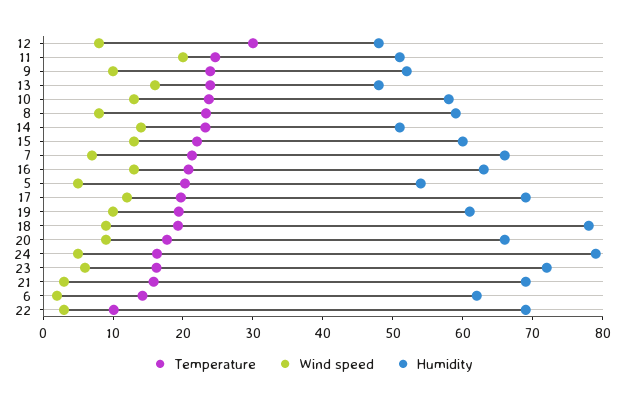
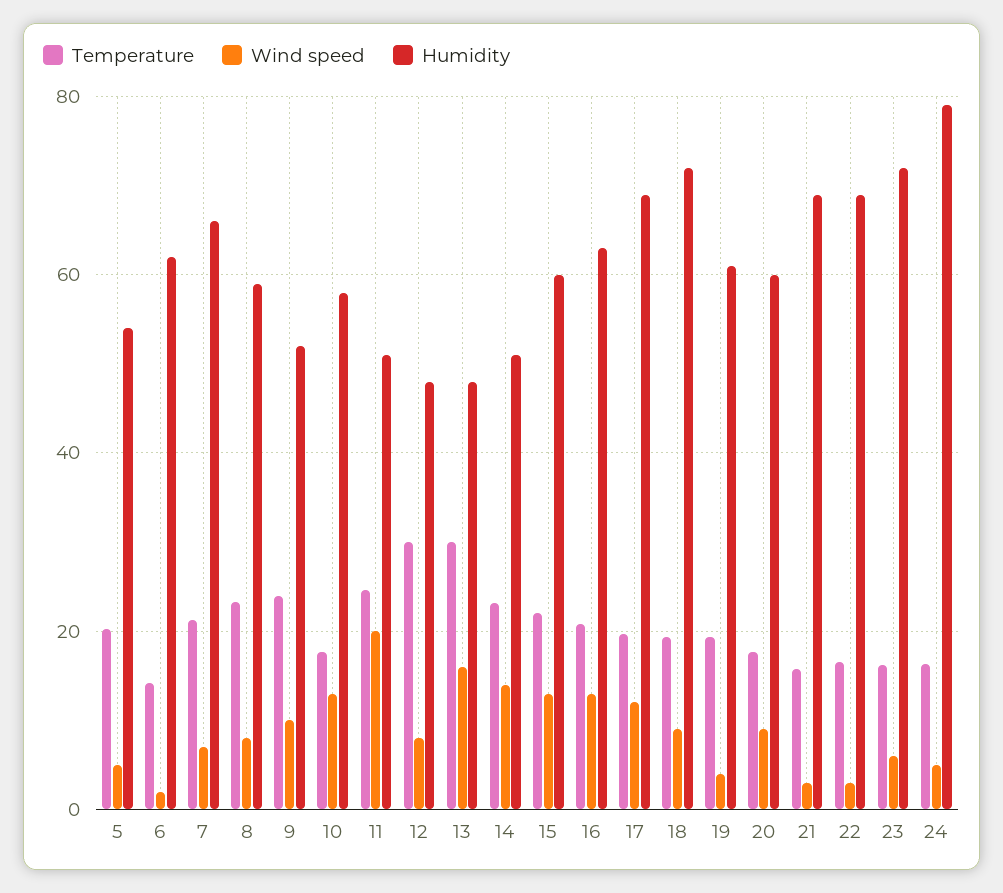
Temperature, 13: 24 -> 30
Temperature, 10: 24 -> 18
Wind speed, 19: 10 -> 4
Humidity, 18: 78 -> 72
Humidity, 20: 66 -> 60
Temperature, 22: 10 -> 16

